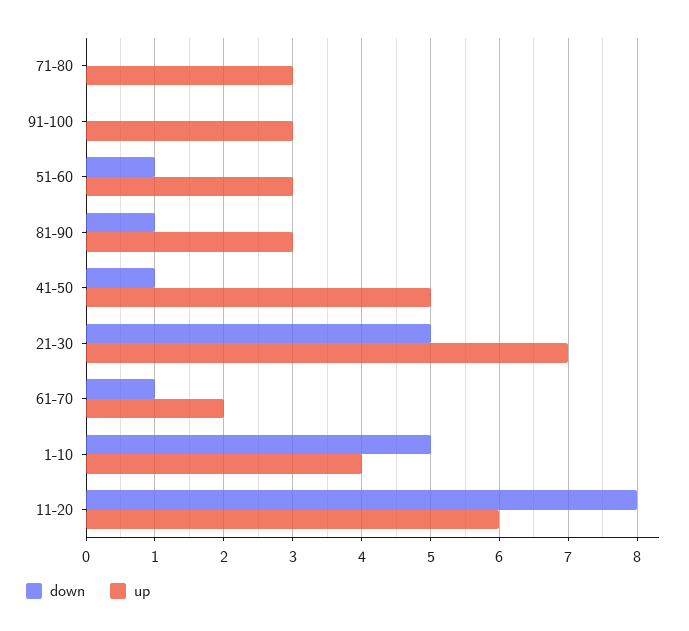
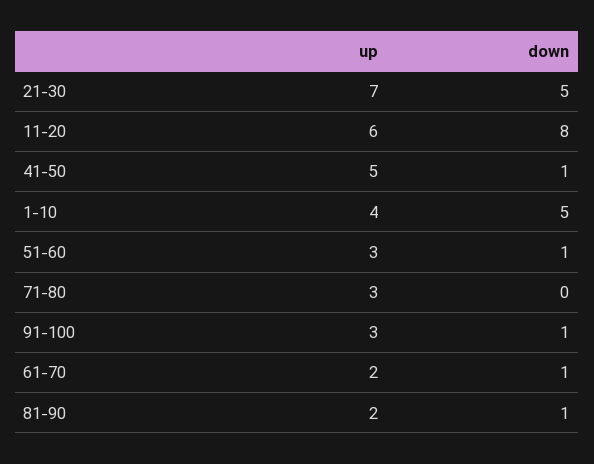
down, 91-100: 0 -> 1
up, 81-90: 3 -> 2

